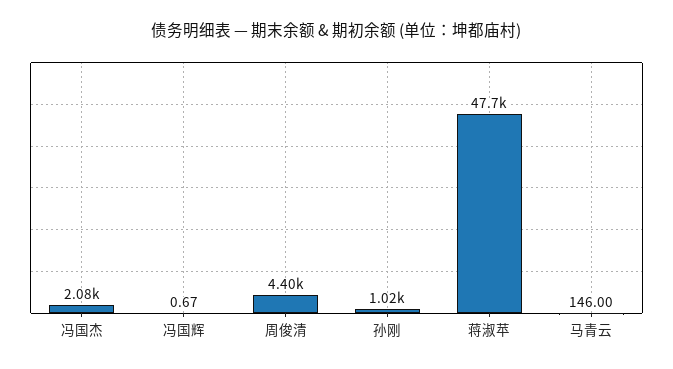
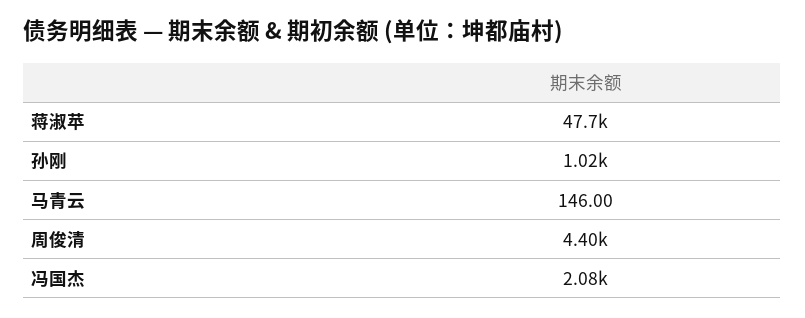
冯国辉: 0.67 -> none

